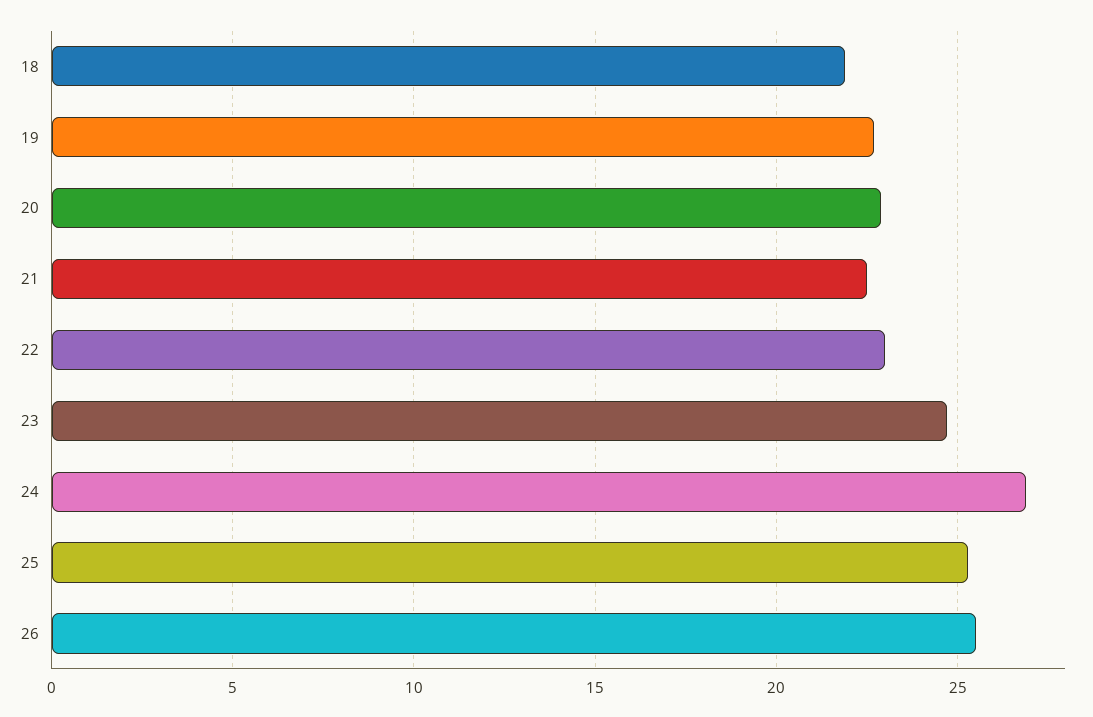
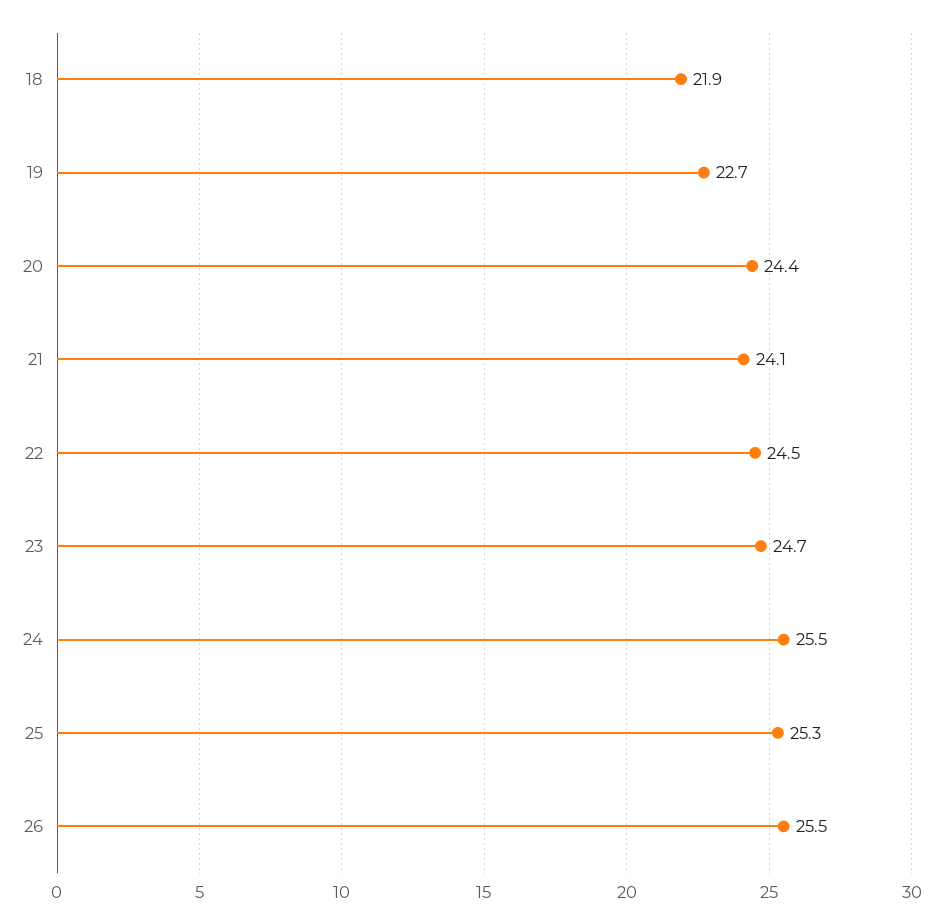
20: 23 -> 24.4
21: 22.5 -> 24.1
22: 23 -> 24.5
24: 27 -> 25.5

